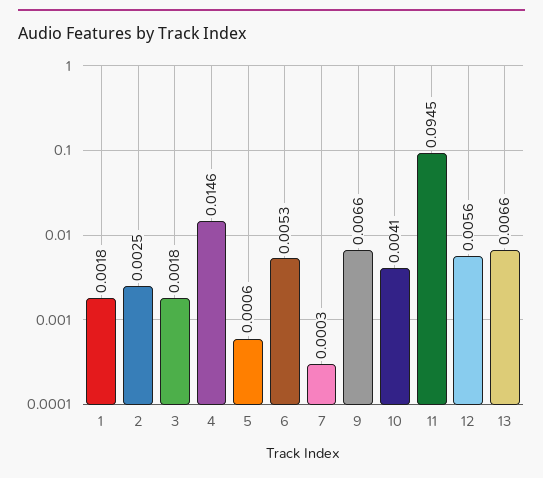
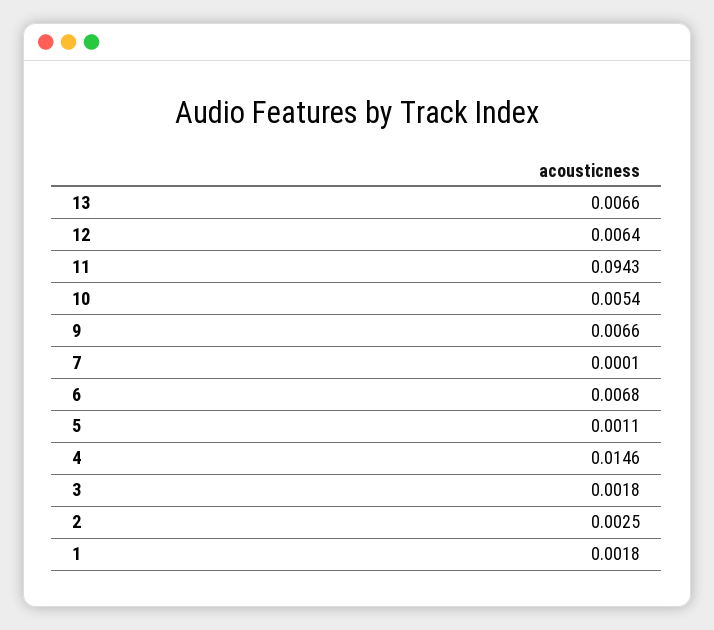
5: 0.0006 -> 0.0011
6: 0.0053 -> 0.0068
7: 0.0003 -> 0.0001
10: 0.0041 -> 0.0054
11: 0.0945 -> 0.0943
12: 0.0056 -> 0.0064

